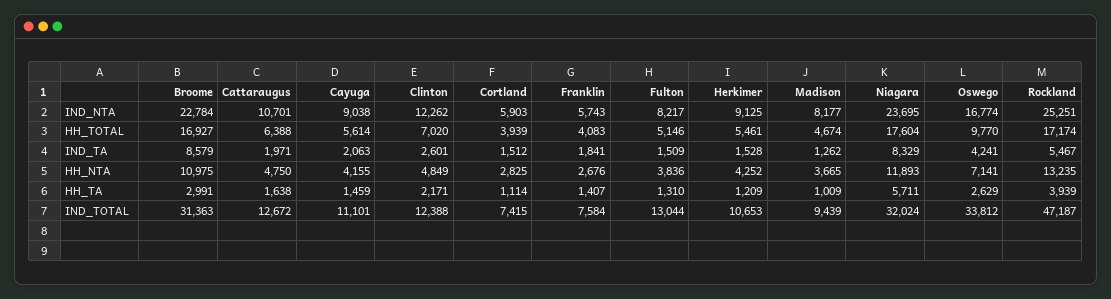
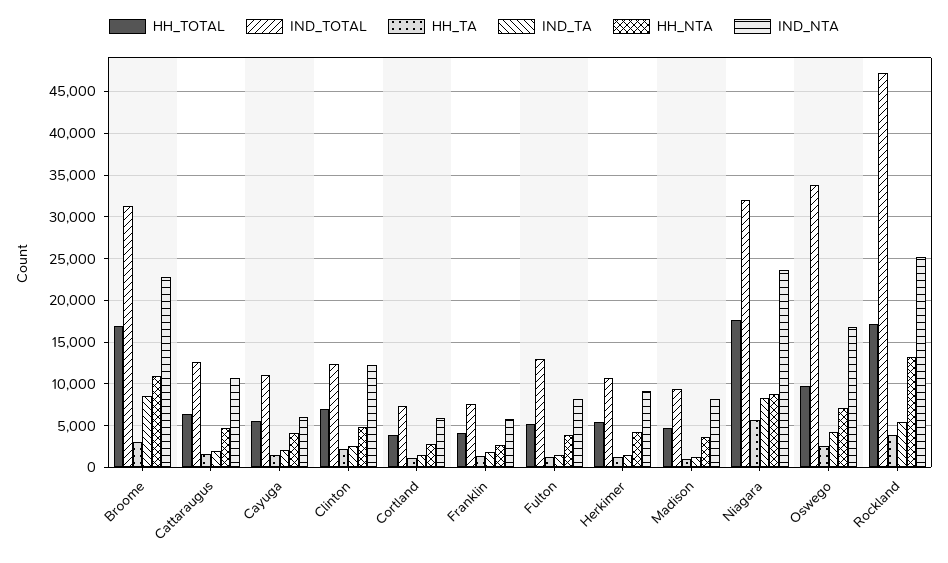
IND_NTA, Cayuga: 9038 -> 6000
HH_NTA, Niagara: 11893 -> 9000

